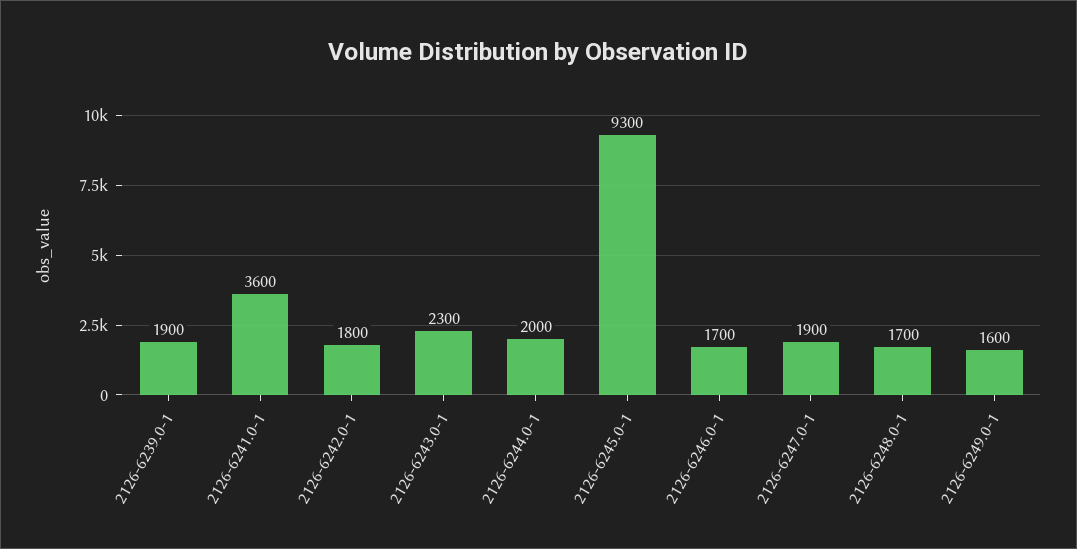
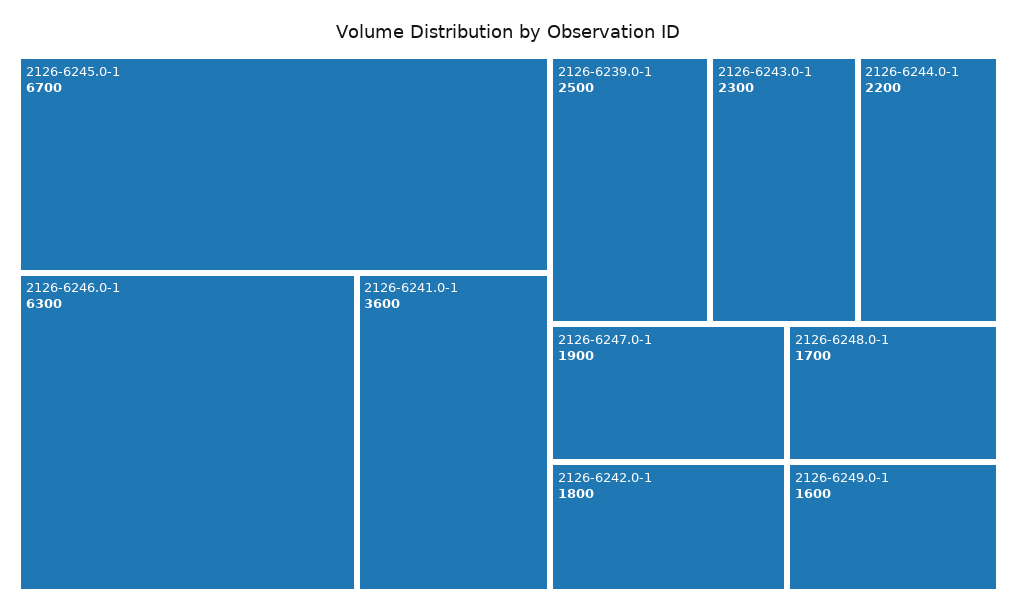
2126-6239.0-1: 1900 -> 2500
2126-6244.0-1: 2000 -> 2200
2126-6245.0-1: 9300 -> 6700
2126-6246.0-1: 1700 -> 6300

